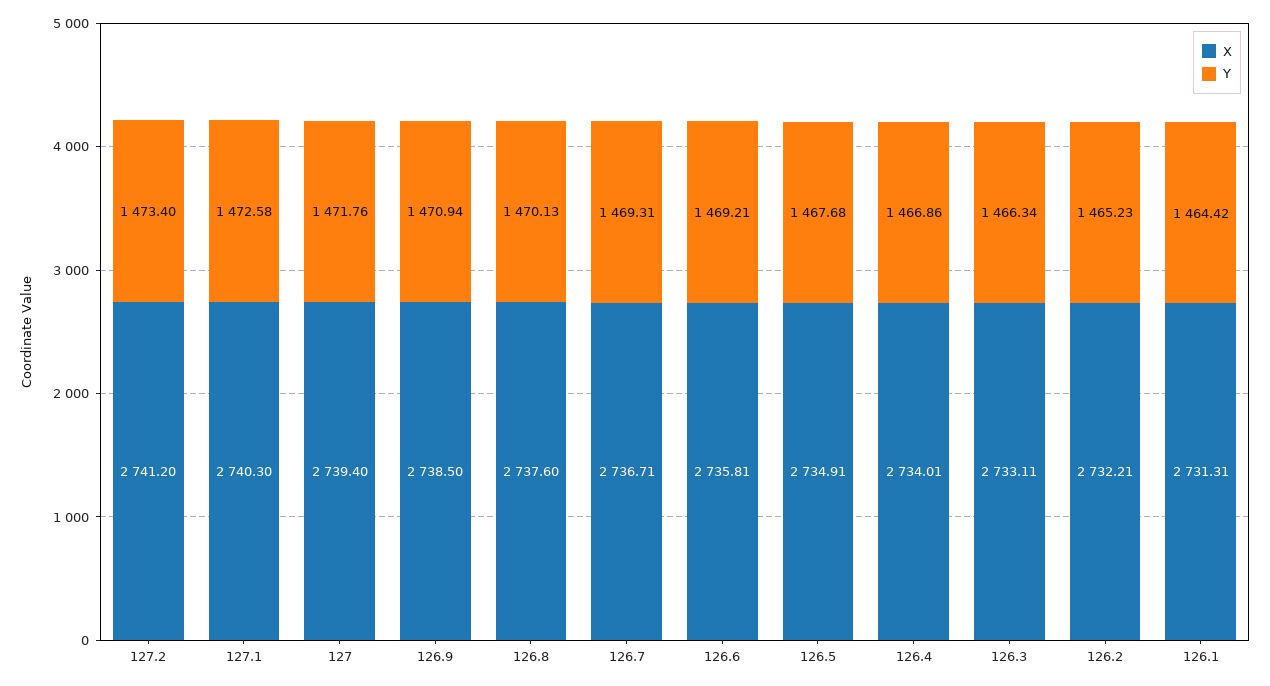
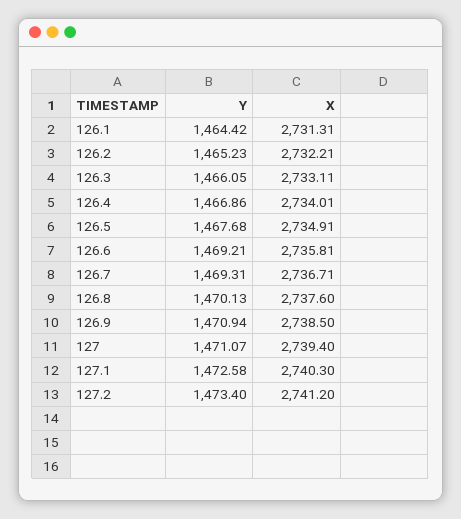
Y, 127: 1471.76 -> 1471.07
Y, 126.3: 1466.34 -> 1466.05

